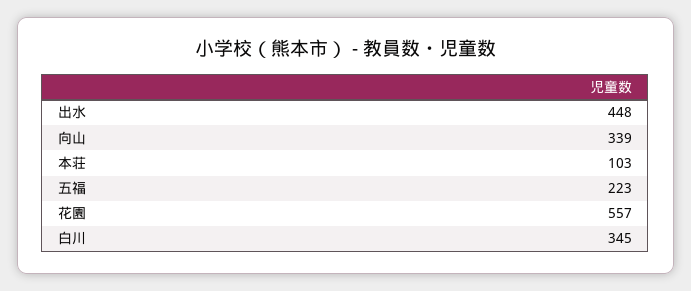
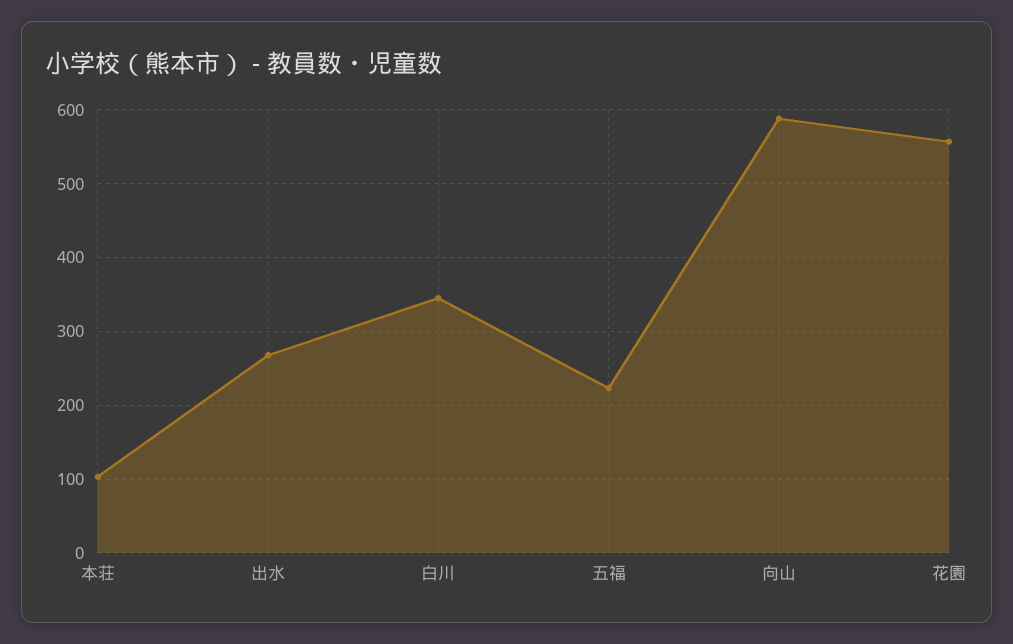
出水: 448 -> 270
向山: 339 -> 590

